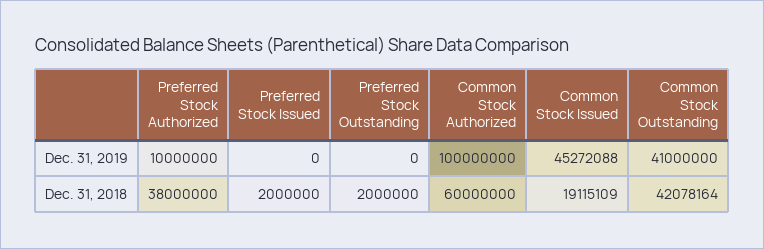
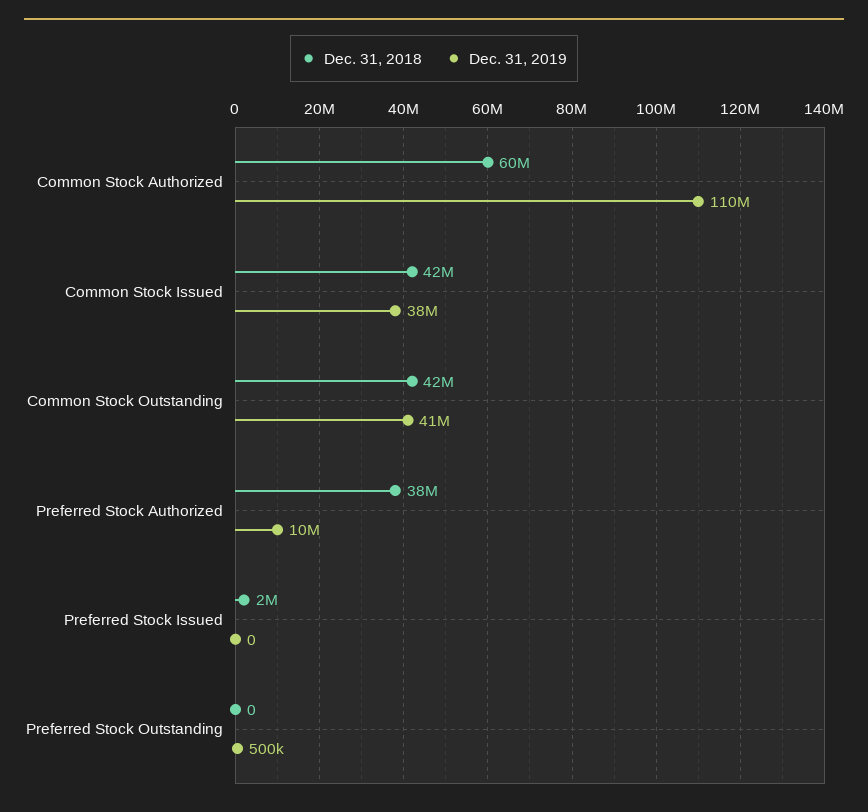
Dec. 31, 2019, Preferred Stock Outstanding: 0 -> 500000
Dec. 31, 2019, Common Stock Authorized: 100000000 -> 110000000
Dec. 31, 2019, Common Stock Issued: 45272088 -> 38000000
Dec. 31, 2018, Preferred Stock Outstanding: 2000000 -> 0
Dec. 31, 2018, Common Stock Issued: 19115109 -> 42000000

